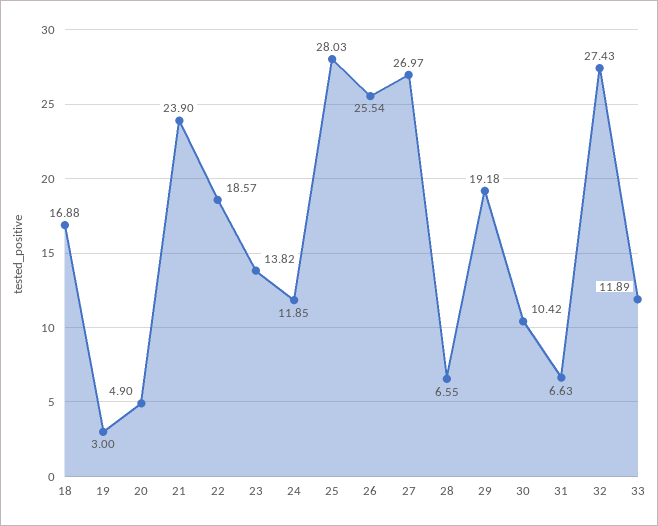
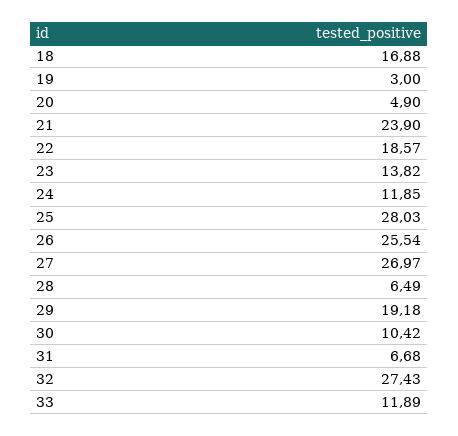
28: 6.55 -> 6.49
31: 6.63 -> 6.68

